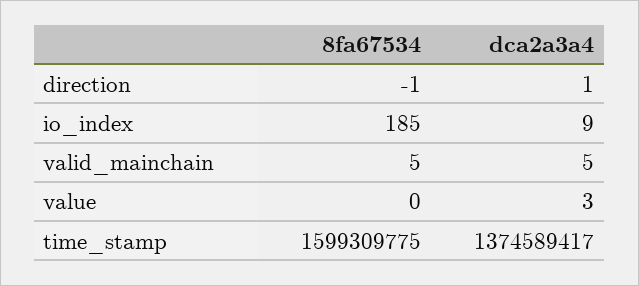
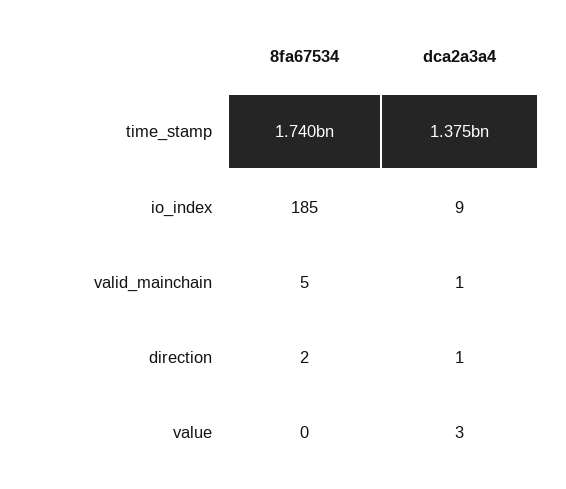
8fa67534, direction: -1 -> 2
dca2a3a4, valid_mainchain: 5 -> 1
8fa67534, time_stamp: 1599309775 -> 1740000000

